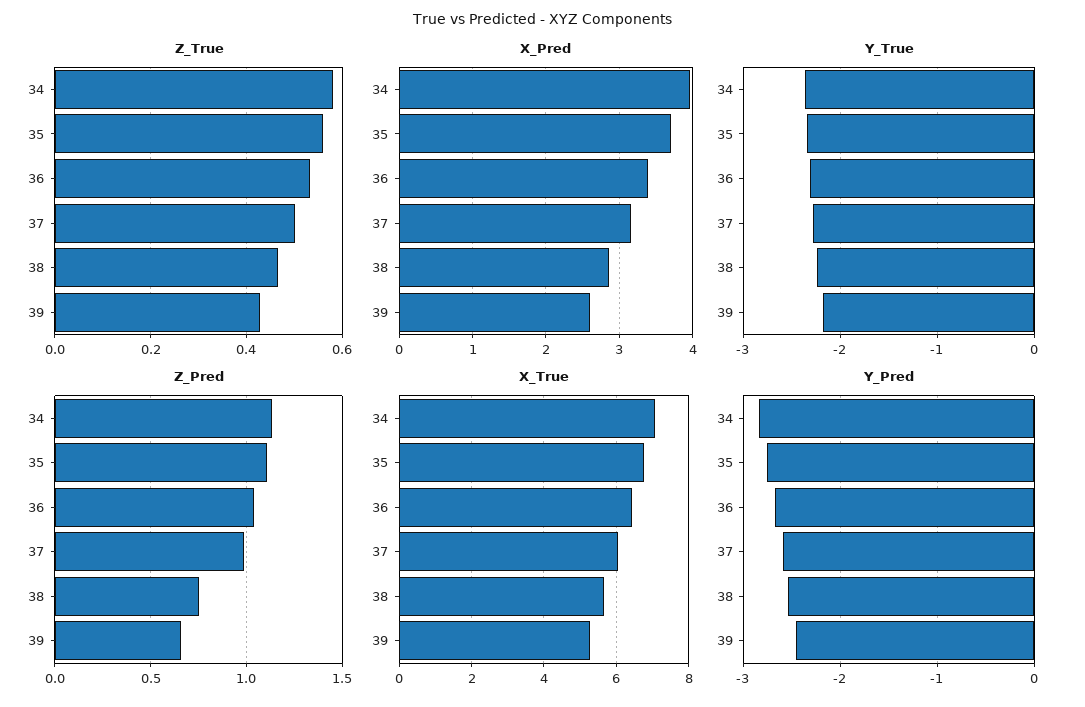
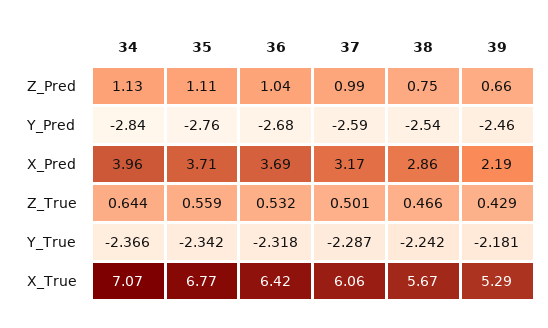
Z_True, 34: 0.58 -> 0.644
X_Pred, 36: 3.4 -> 3.69
X_Pred, 39: 2.6 -> 2.19

